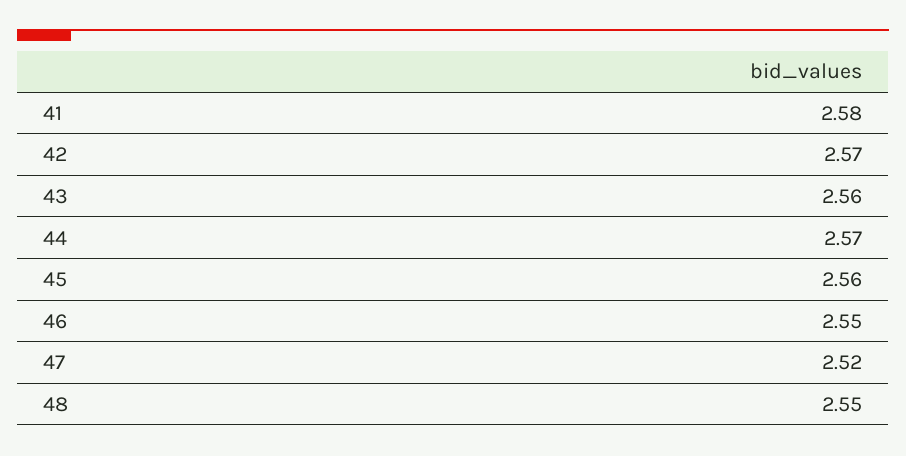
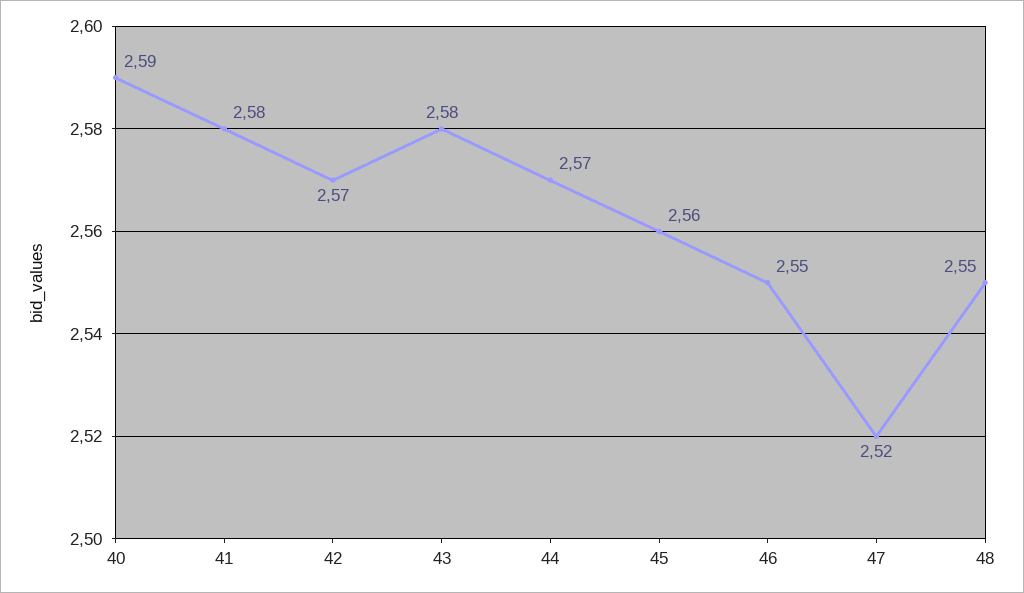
43: 2.56 -> 2.58
40: none -> 2.59

